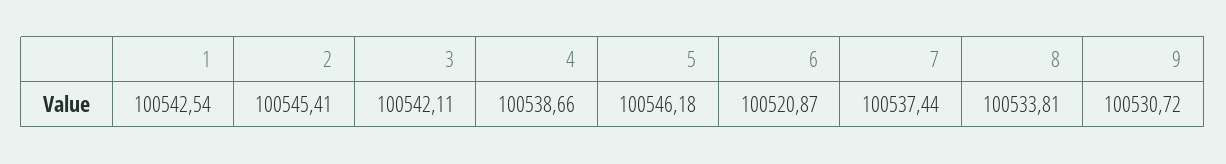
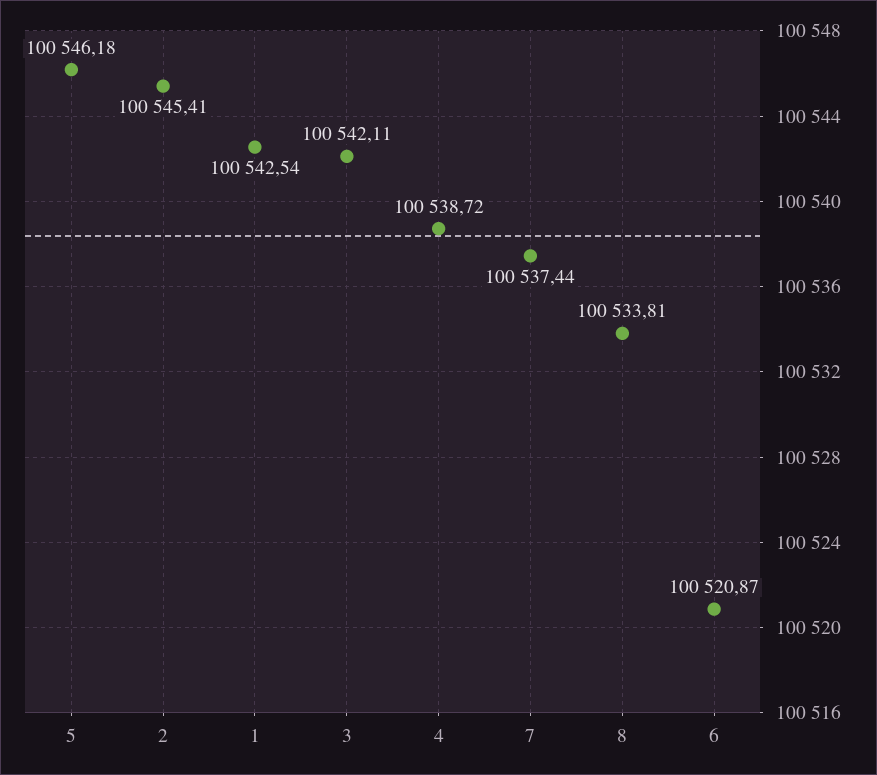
4: 100538.66 -> 100538.72
9: 100530.72 -> none

